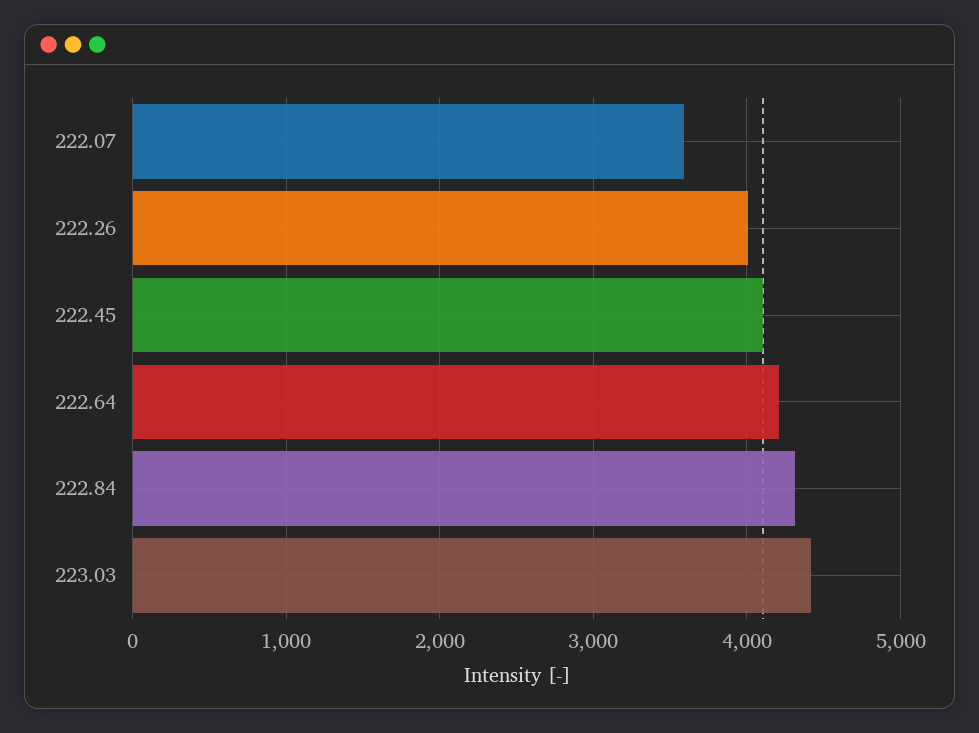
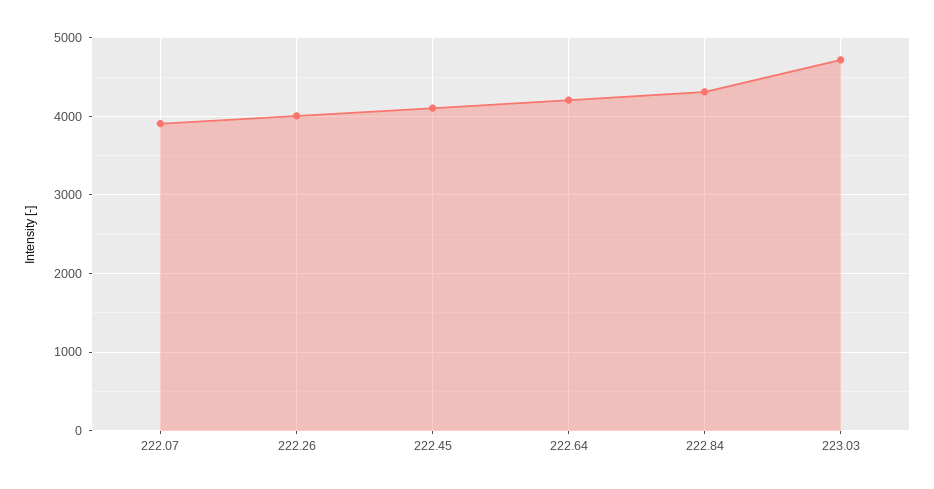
222.07: 3600 -> 3900
223.03: 4400 -> 4700

